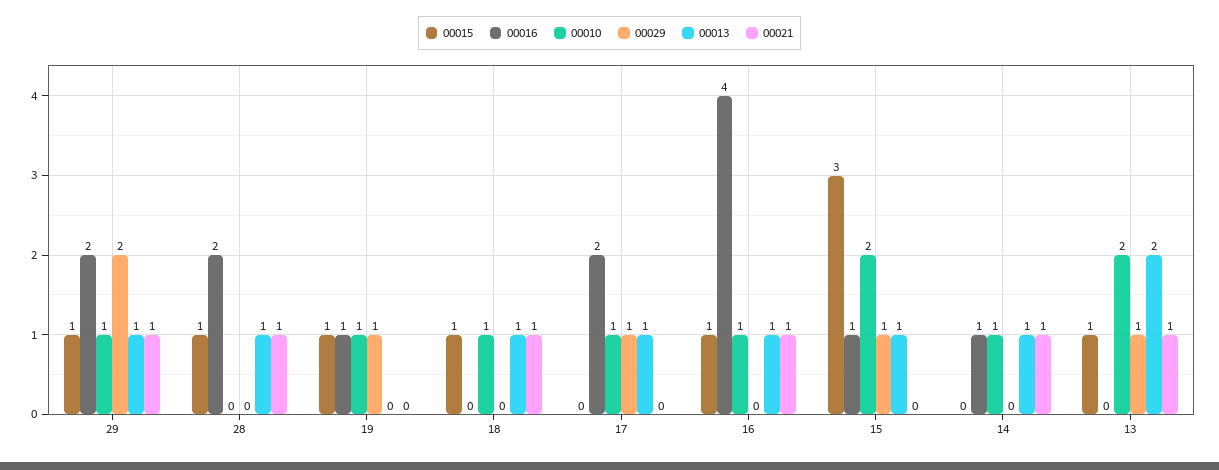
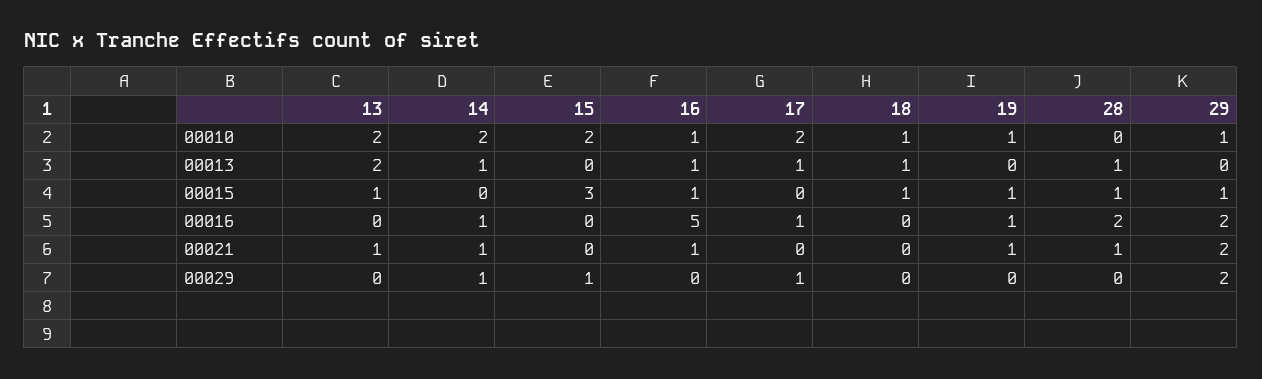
00013, 29: 1 -> 0
00021, 29: 1 -> 2
00029, 19: 1 -> 0
00021, 19: 0 -> 1
00021, 18: 1 -> 0
00016, 17: 2 -> 1
00010, 17: 1 -> 2
00016, 16: 4 -> 5
00016, 15: 1 -> 0
00013, 15: 1 -> 0
00010, 14: 1 -> 2
00029, 14: 0 -> 1
00029, 13: 1 -> 0

